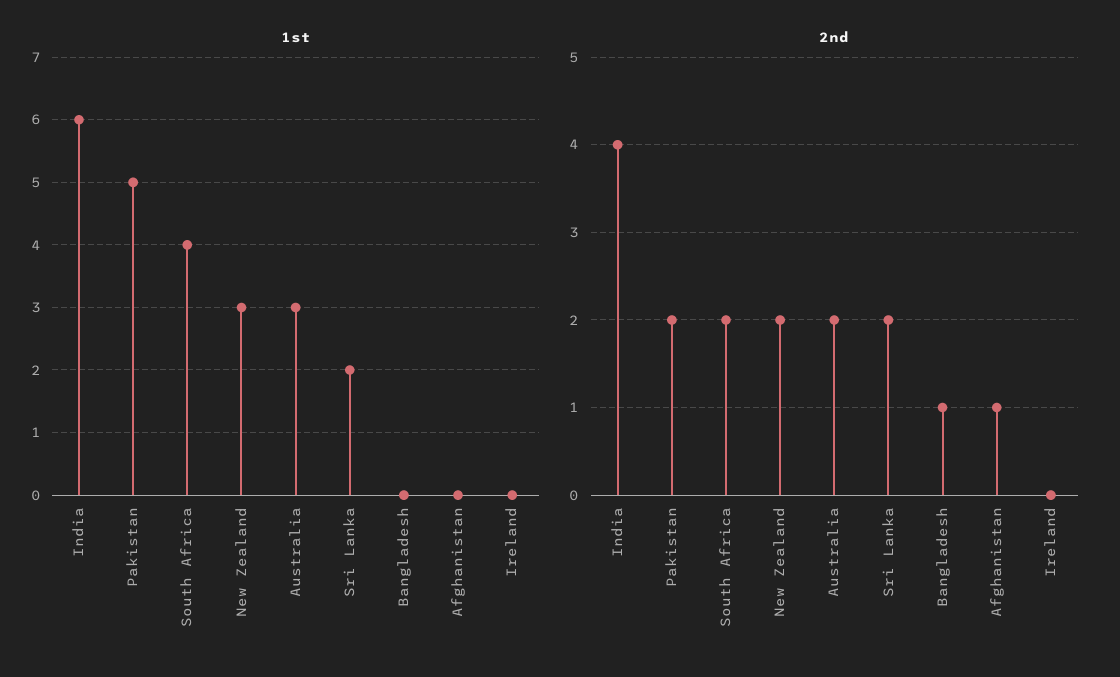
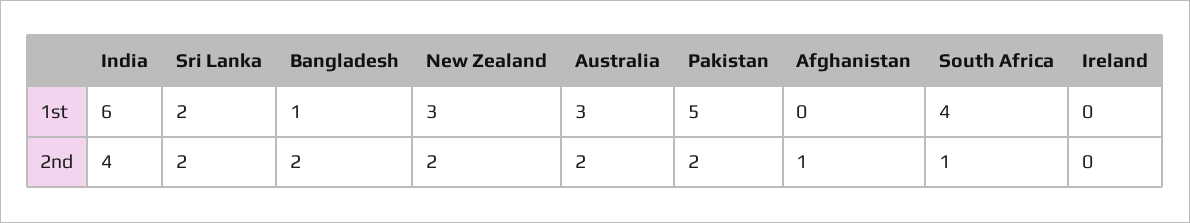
1st, Bangladesh: 0 -> 1
2nd, South Africa: 2 -> 1
2nd, Bangladesh: 1 -> 2

